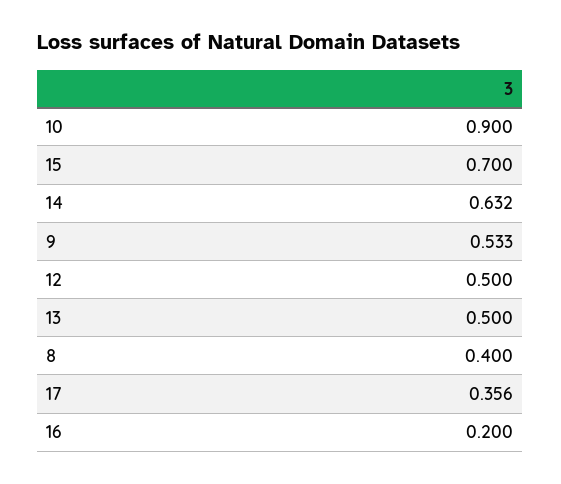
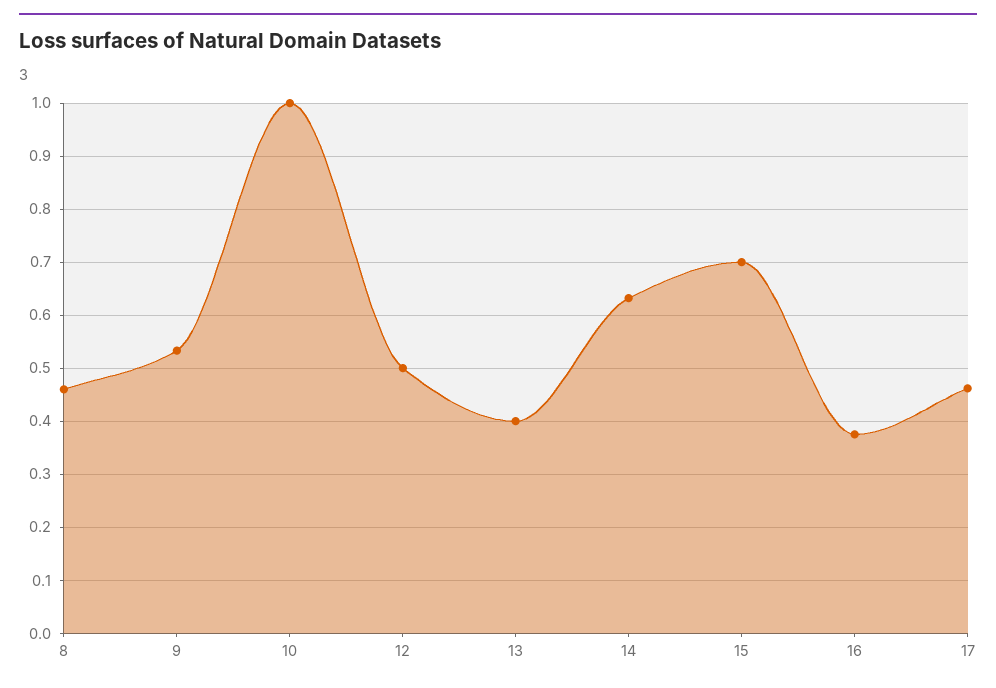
10: 0.9 -> 1
13: 0.5 -> 0.4
8: 0.4 -> 0.46
17: 0.356 -> 0.46
16: 0.2 -> 0.38

